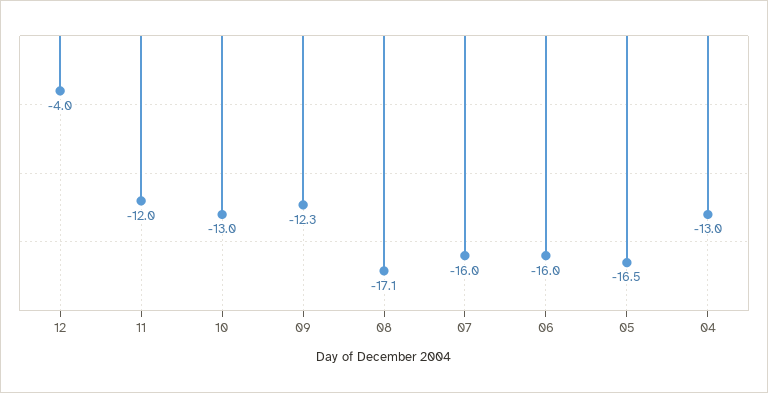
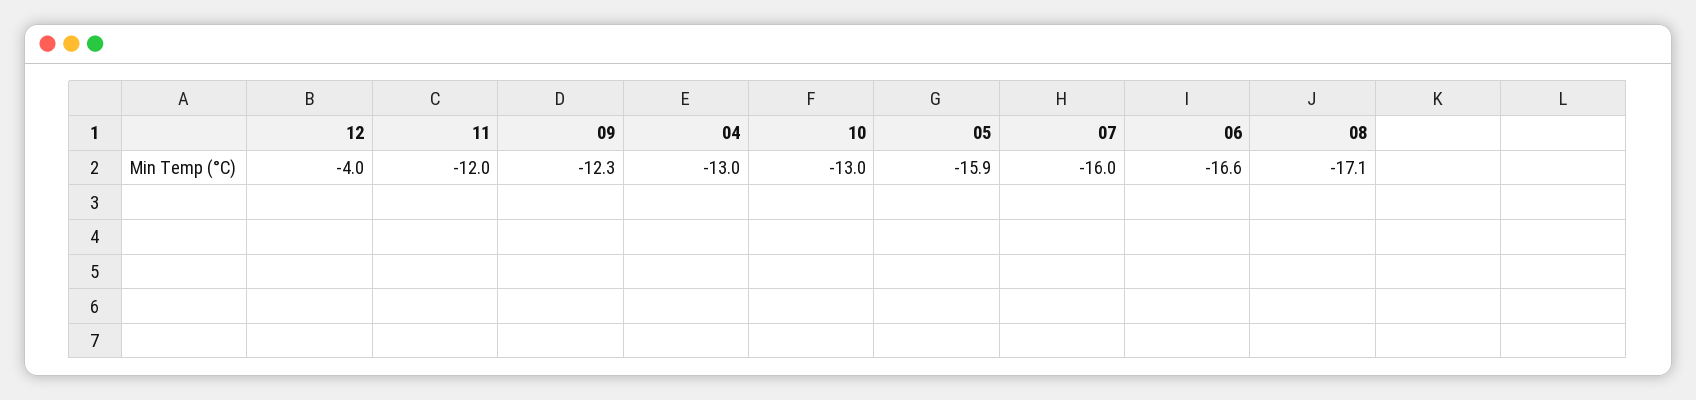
06: -16 -> -16.6
05: -16.5 -> -15.9

